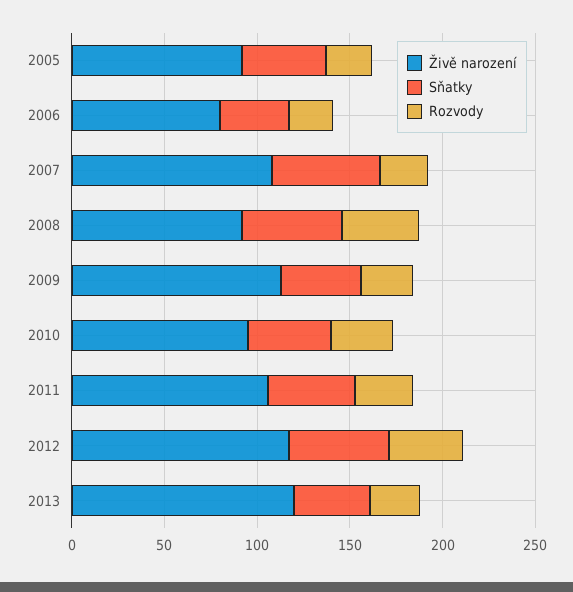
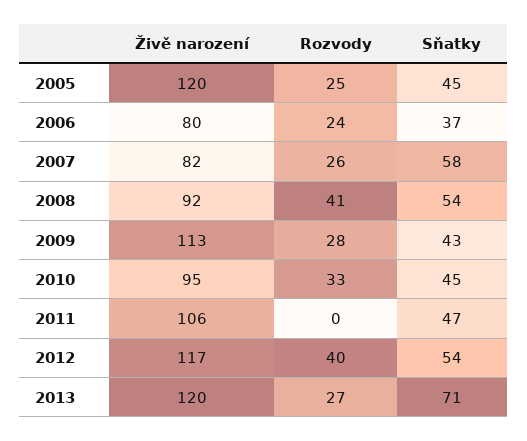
Živě narození, 2005: 90 -> 120
Živě narození, 2007: 110 -> 82
Rozvody, 2011: 30 -> 0
Sňatky, 2013: 40 -> 71

